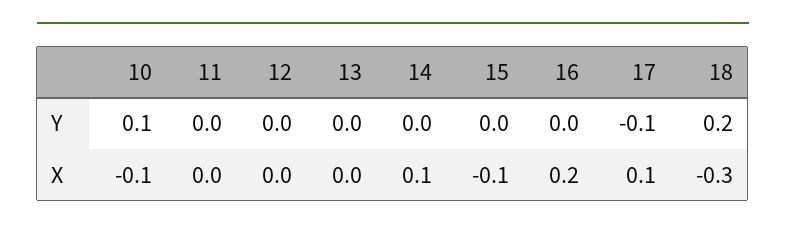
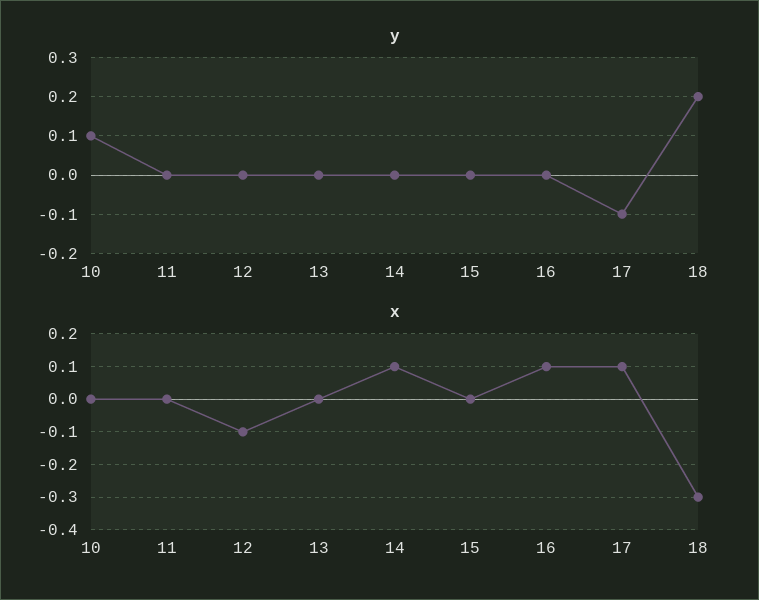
X, 10: -0.1 -> 0
X, 12: 0 -> -0.1
X, 15: -0.1 -> 0
X, 16: 0.2 -> 0.1

